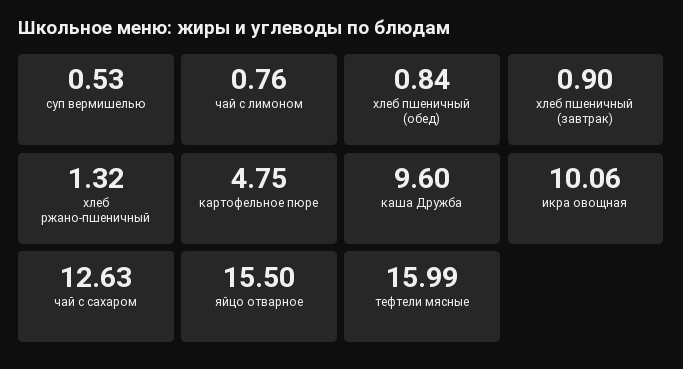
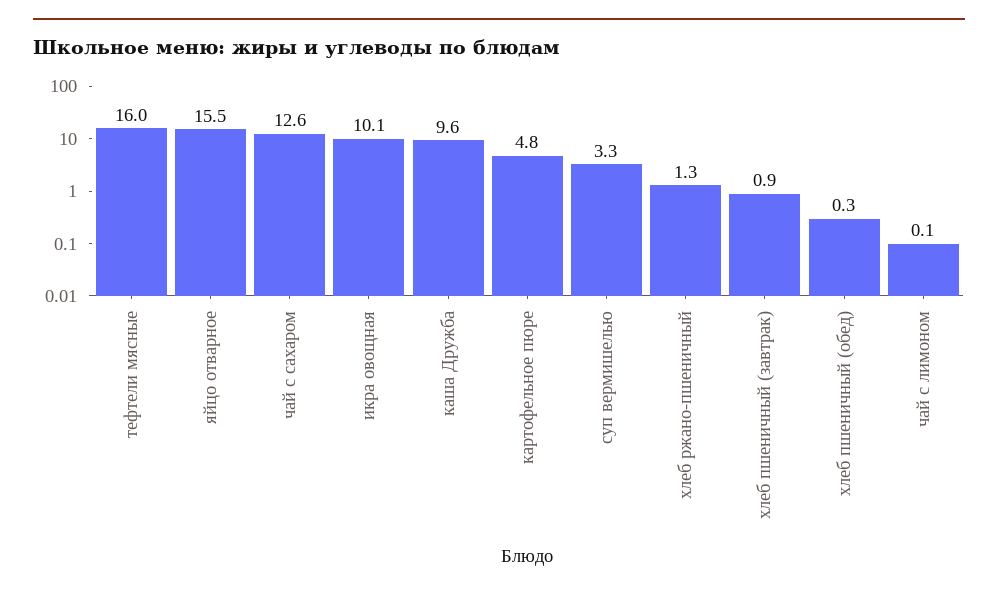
суп вермишелью: 0.53 -> 3.3
чай с лимоном: 0.76 -> 0.1
хлеб пшеничный (обед): 0.84 -> 0.3

